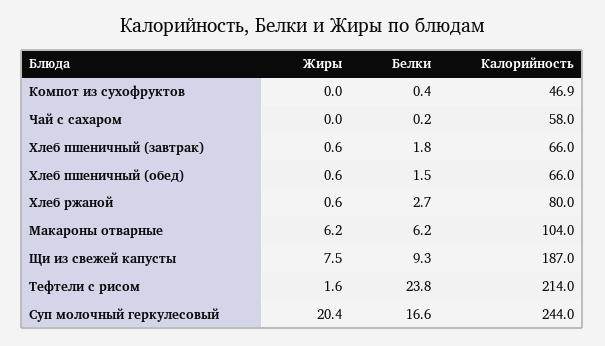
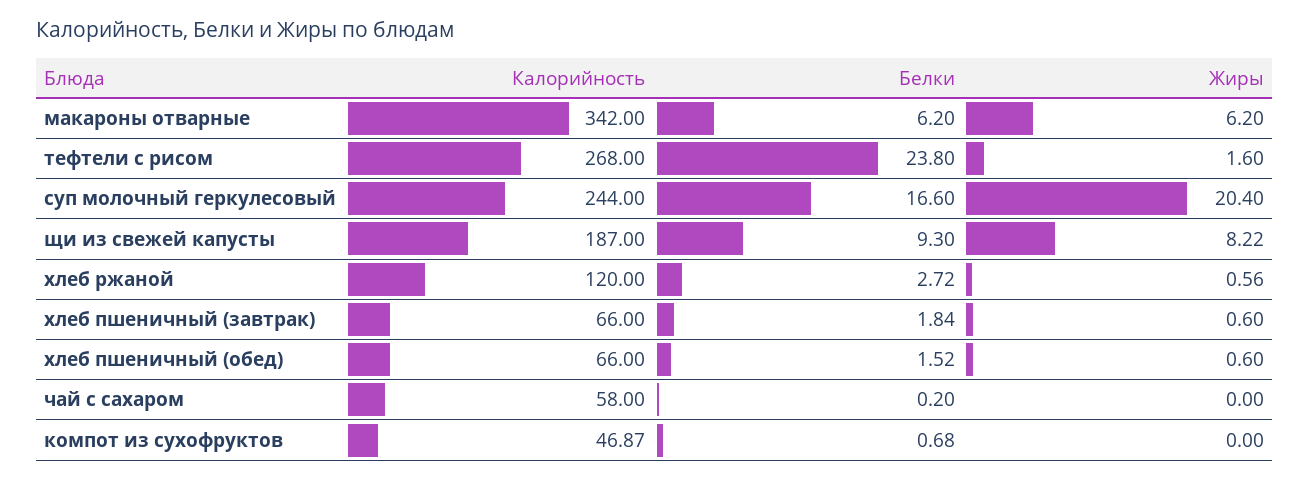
Белки, Компот из сухофруктов: 0.4 -> 0.68
Калорийность, Хлеб ржаной: 80 -> 120
Калорийность, Макароны отварные: 104 -> 342
Жиры, Щи из свежей капусты: 7.5 -> 8.22
Калорийность, Тефтели с рисом: 214 -> 268

